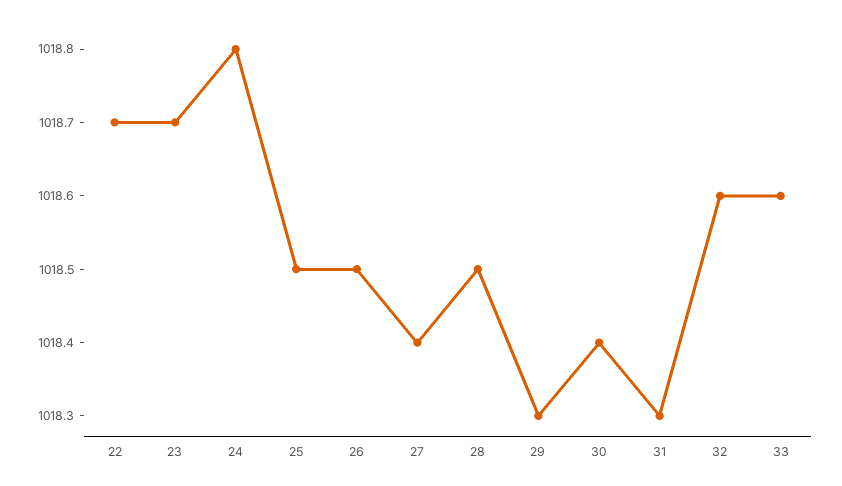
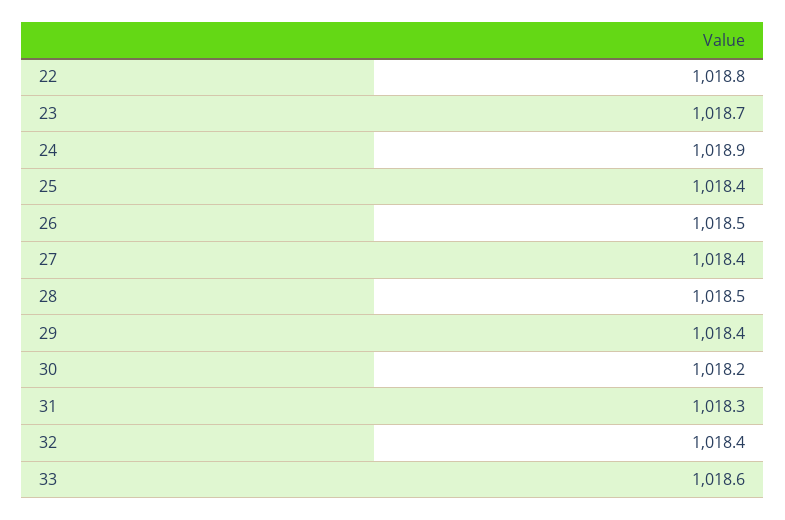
22: 1018.7 -> 1018.8
24: 1018.8 -> 1018.9
25: 1018.5 -> 1018.4
29: 1018.3 -> 1018.4
30: 1018.4 -> 1018.2
32: 1018.6 -> 1018.4

